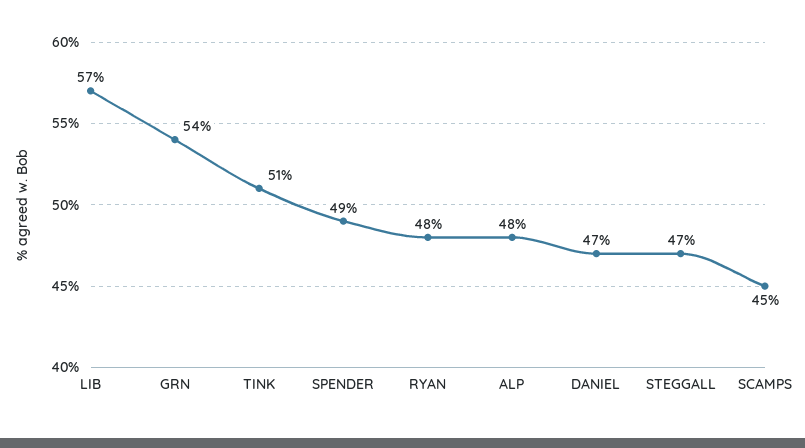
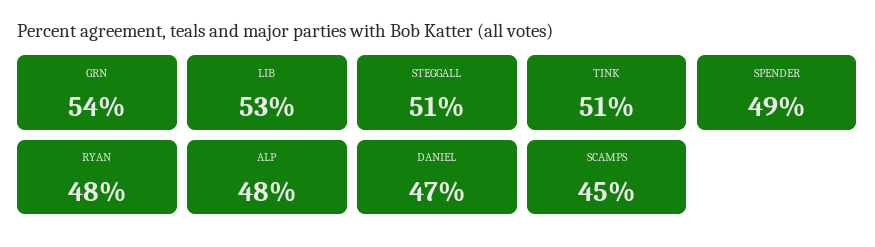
LIB: 57 -> 53
STEGGALL: 47 -> 51

